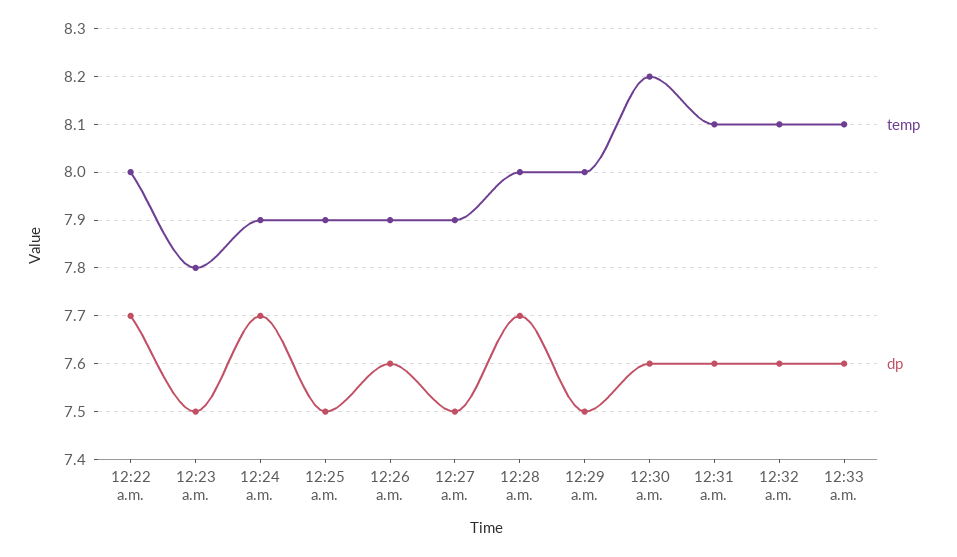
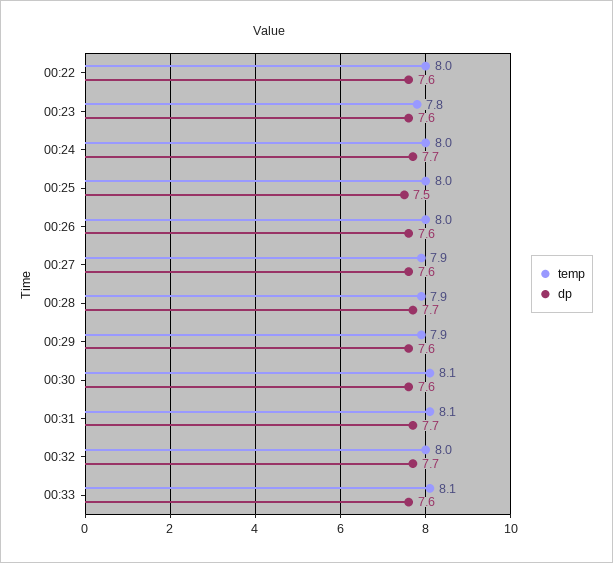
dp, 12:22 a.m.: 7.7 -> 7.6
dp, 12:23 a.m.: 7.5 -> 7.6
temp, 12:24 a.m.: 7.9 -> 8
temp, 12:25 a.m.: 7.9 -> 8
temp, 12:26 a.m.: 7.9 -> 8
dp, 12:27 a.m.: 7.5 -> 7.6
temp, 12:28 a.m.: 8 -> 7.9
temp, 12:29 a.m.: 8 -> 7.9
dp, 12:29 a.m.: 7.5 -> 7.6
temp, 12:30 a.m.: 8.2 -> 8.1
dp, 12:31 a.m.: 7.6 -> 7.7
temp, 12:32 a.m.: 8.1 -> 8
dp, 12:32 a.m.: 7.6 -> 7.7

